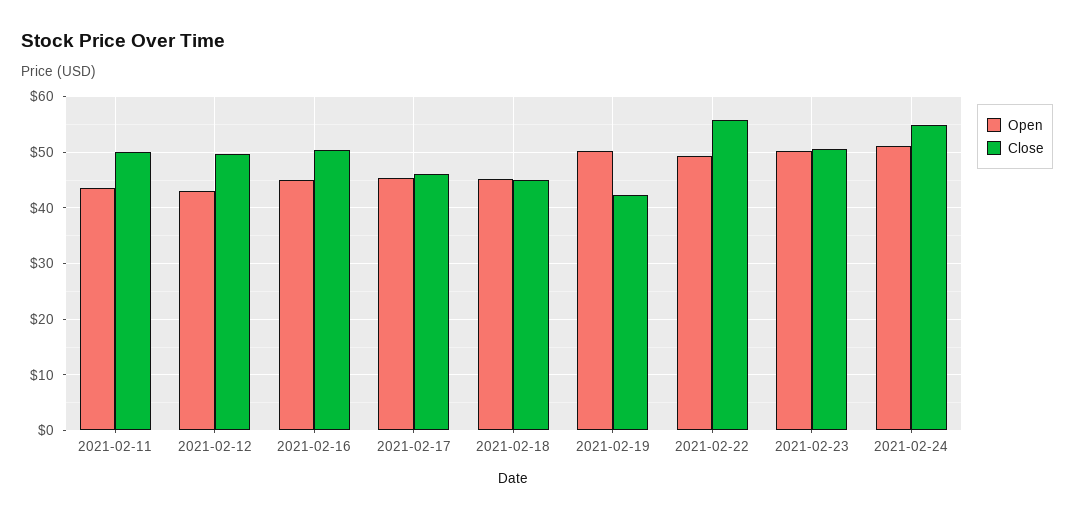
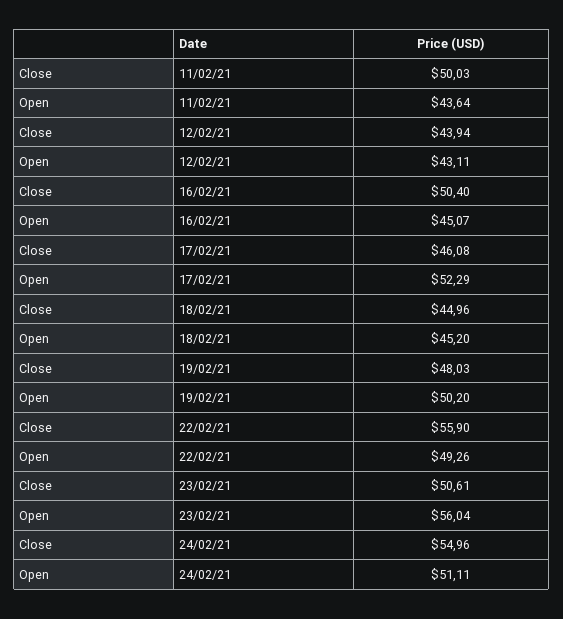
Close, 2021-02-12: 50 -> 43.94
Open, 2021-02-17: 46 -> 52.29
Close, 2021-02-19: 42 -> 48.03
Open, 2021-02-23: 50 -> 56.04

